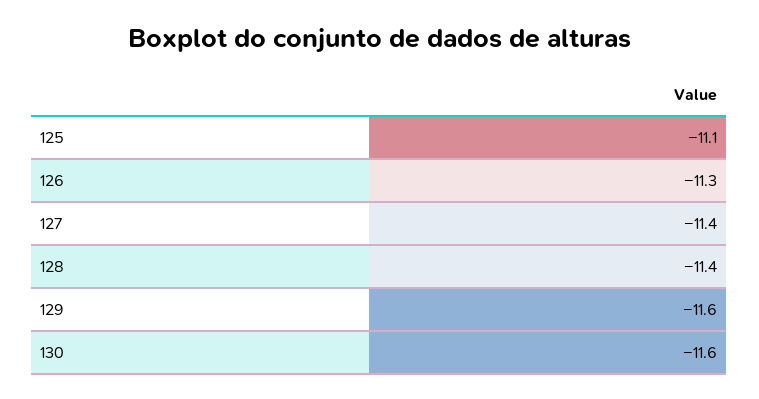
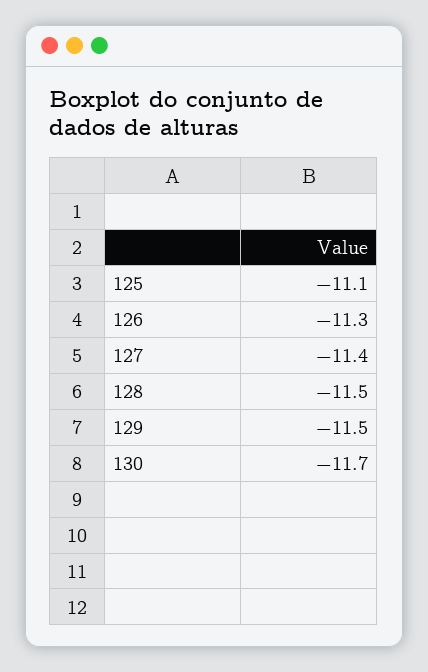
128: -11.4 -> -11.5
129: -11.6 -> -11.5
130: -11.6 -> -11.7

